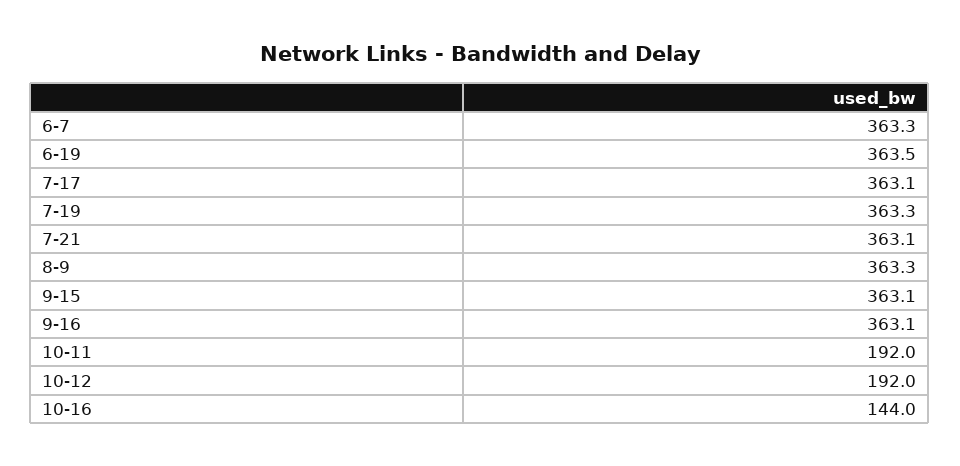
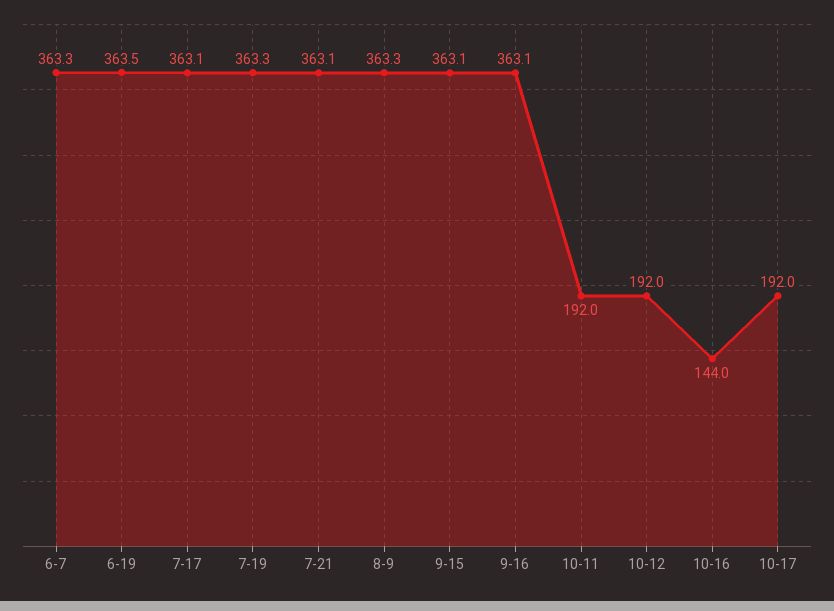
10-17: none -> 192

